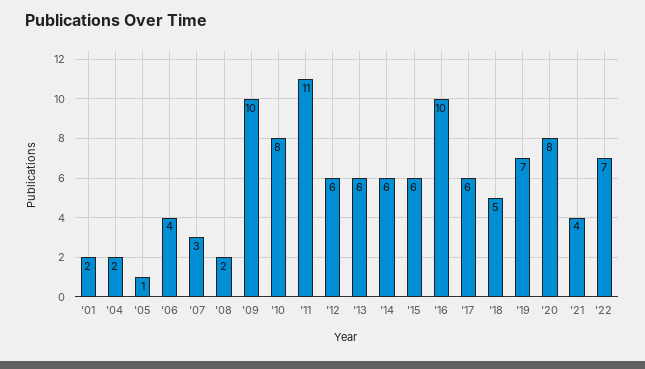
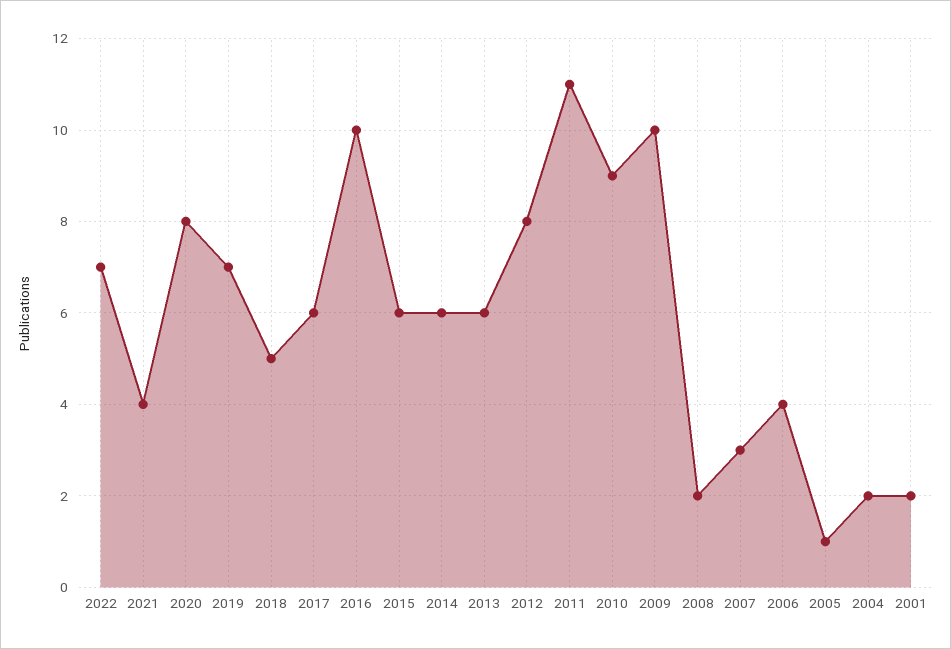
'10: 8 -> 9
'12: 6 -> 8

